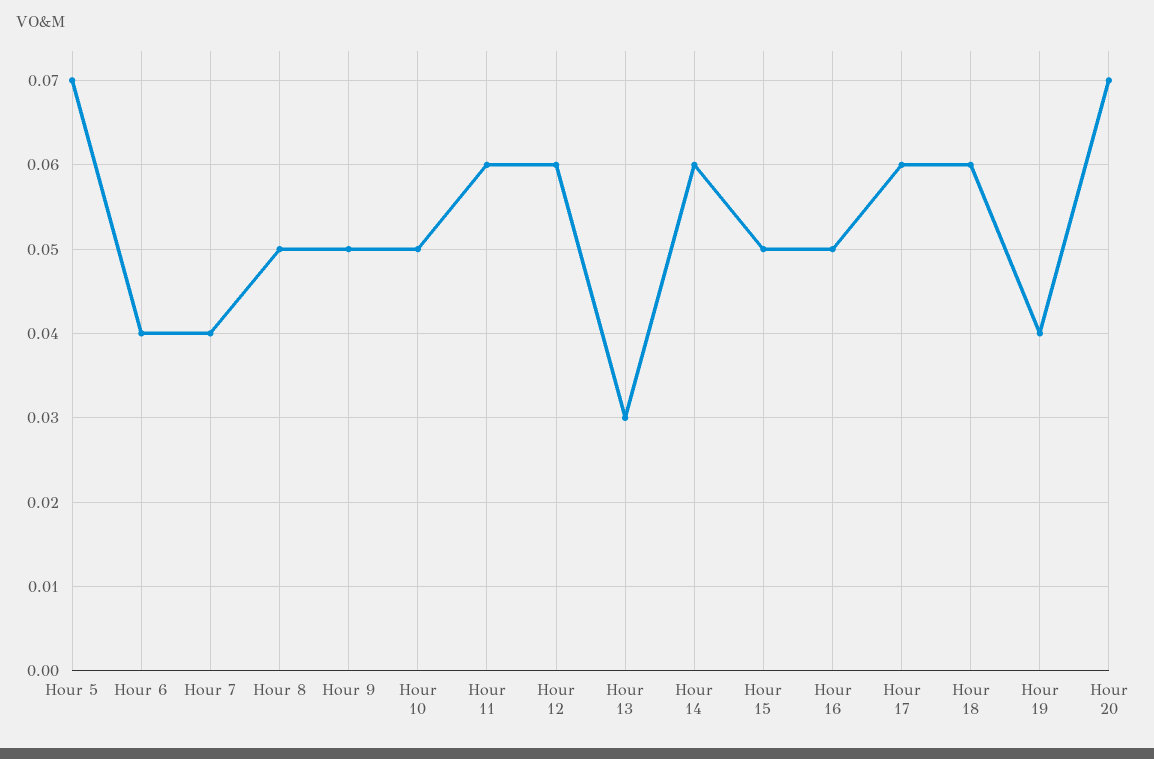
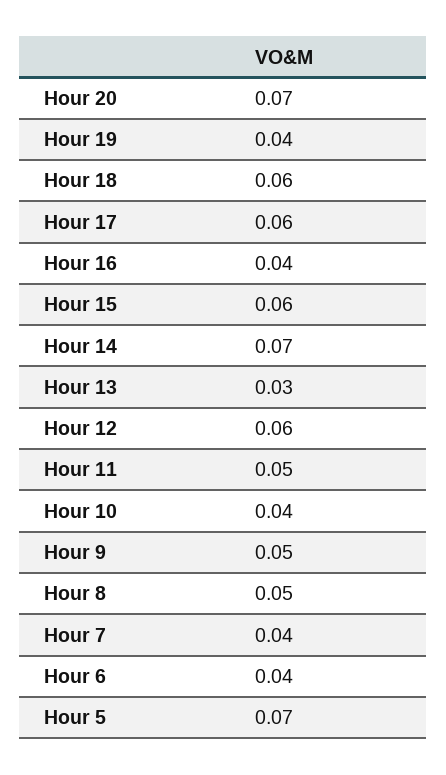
Hour 10: 0.05 -> 0.04
Hour 11: 0.06 -> 0.05
Hour 14: 0.06 -> 0.07
Hour 15: 0.05 -> 0.06
Hour 16: 0.05 -> 0.04

